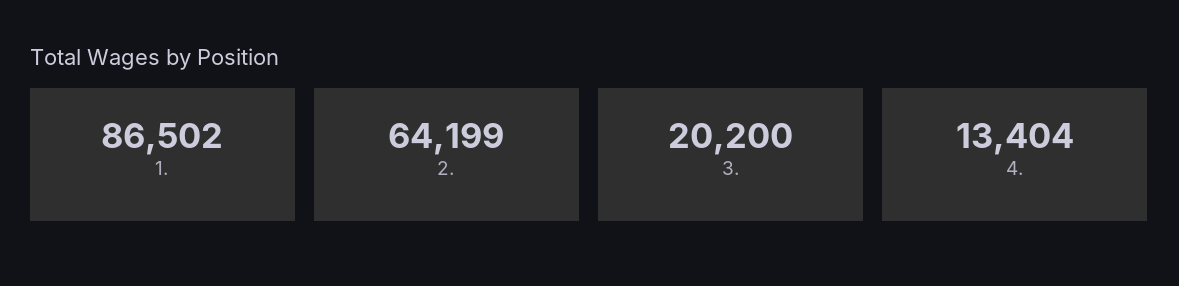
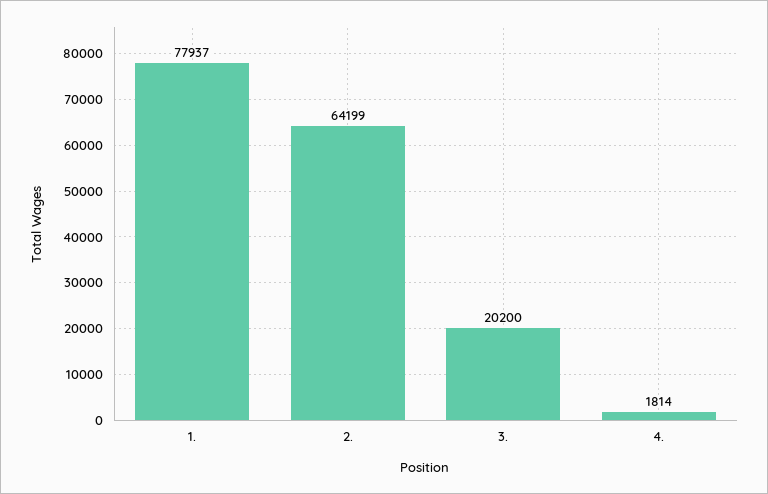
1.: 86502 -> 77937
4.: 13404 -> 1814

